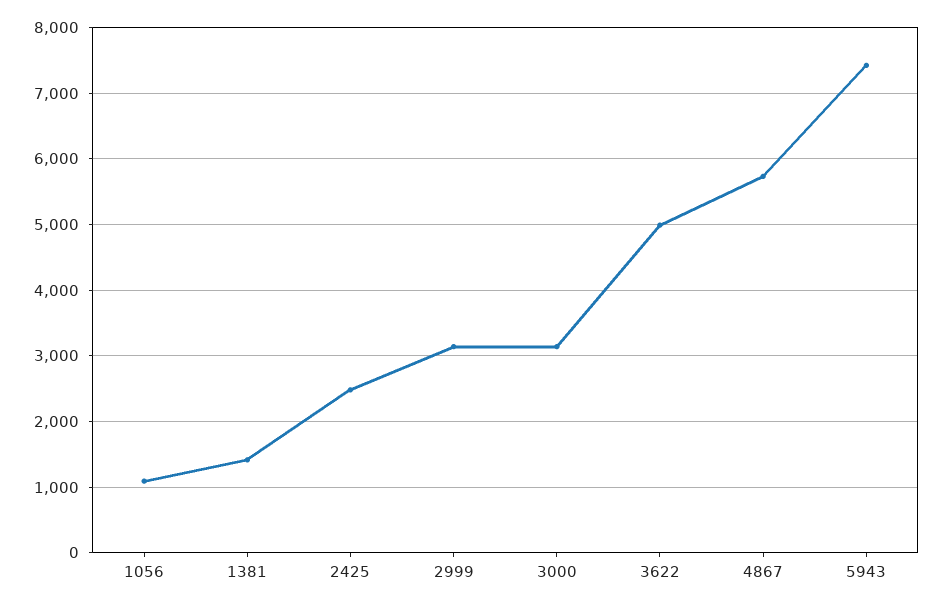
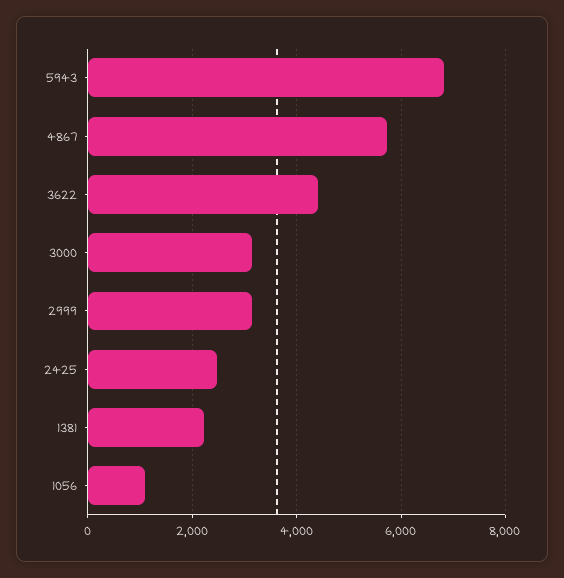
1381: 1400 -> 2200
3622: 5000 -> 4400
5943: 7400 -> 6800

